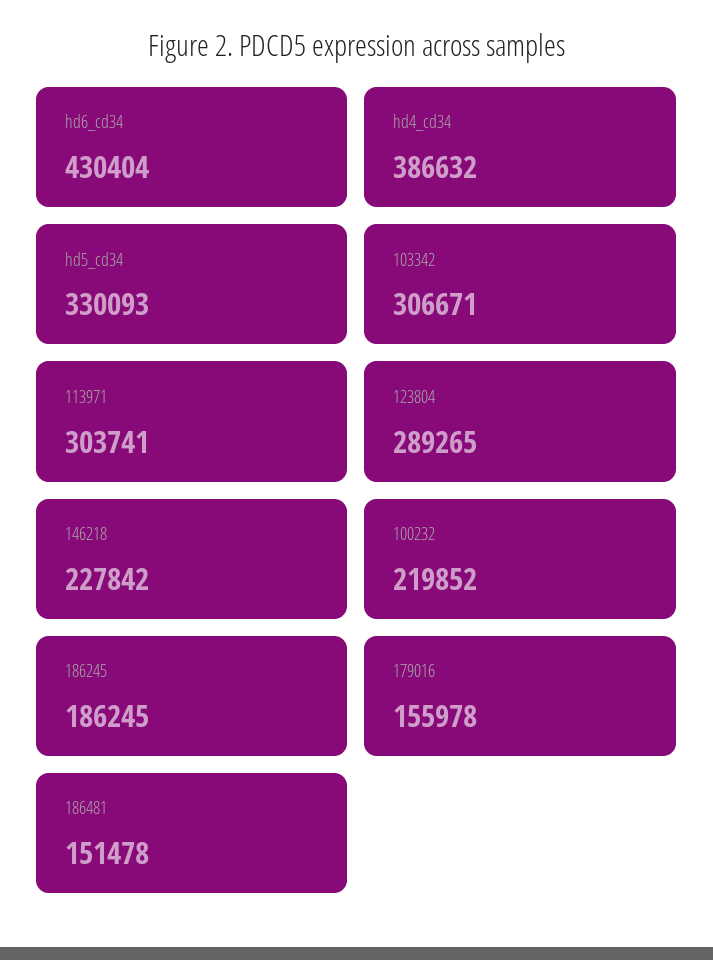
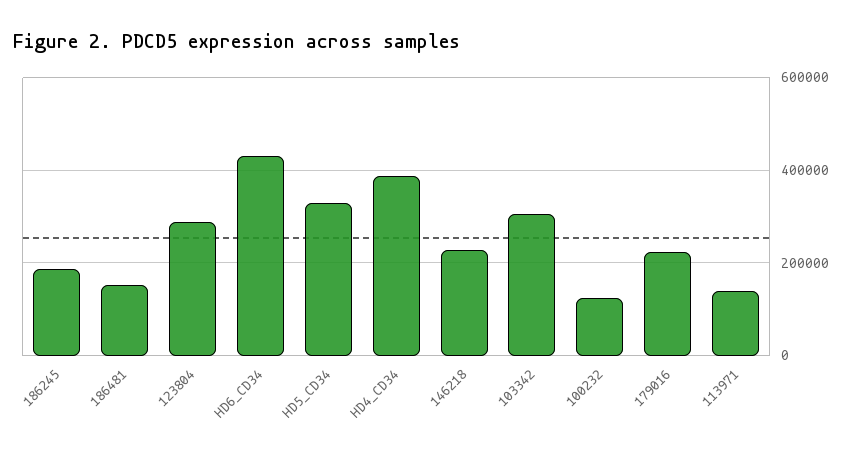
113971: 303741 -> 140000
100232: 219852 -> 120000
179016: 155978 -> 220000

